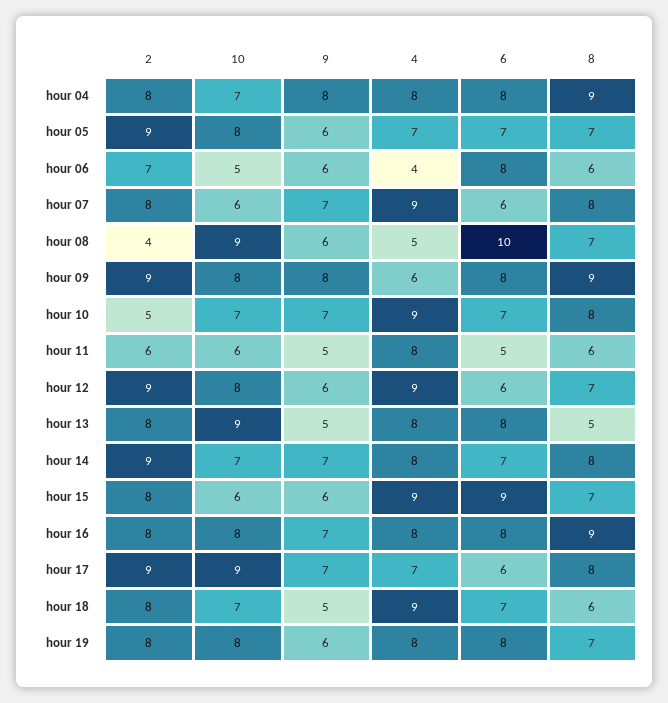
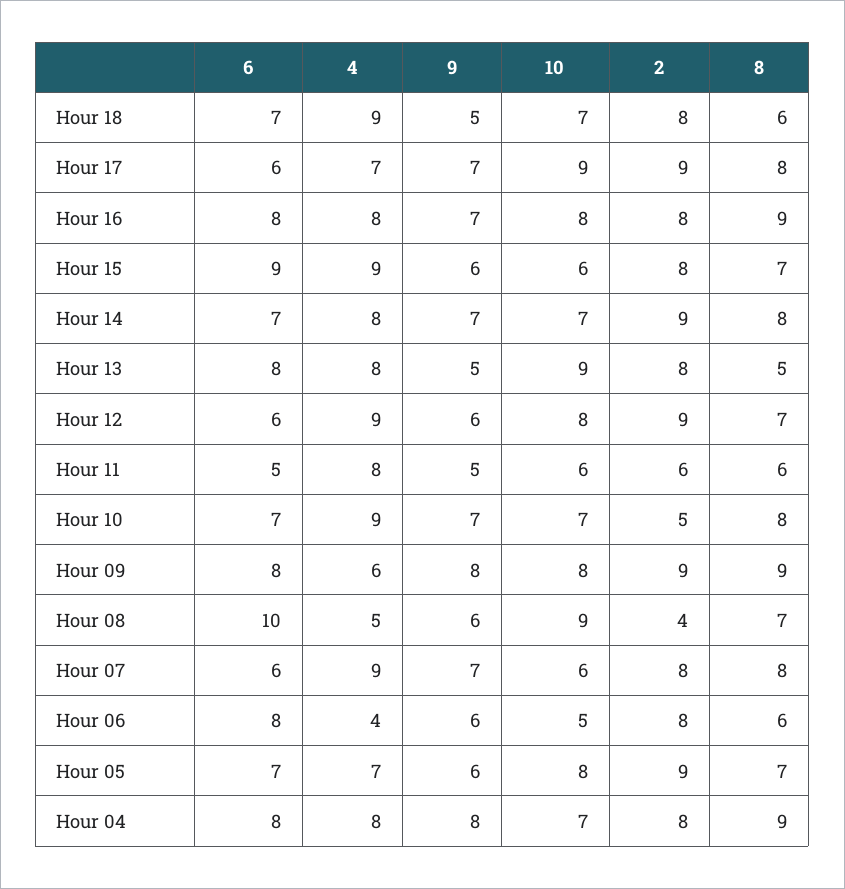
2, hour 06: 7 -> 8
2, hour 19: 8 -> none
10, hour 19: 8 -> none
9, hour 19: 6 -> none
4, hour 19: 8 -> none
6, hour 19: 8 -> none
8, hour 19: 7 -> none

